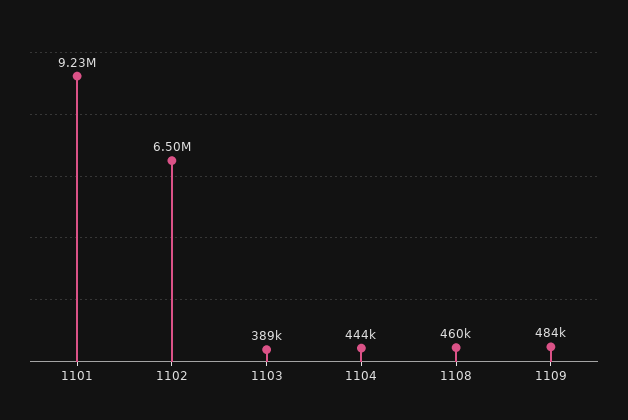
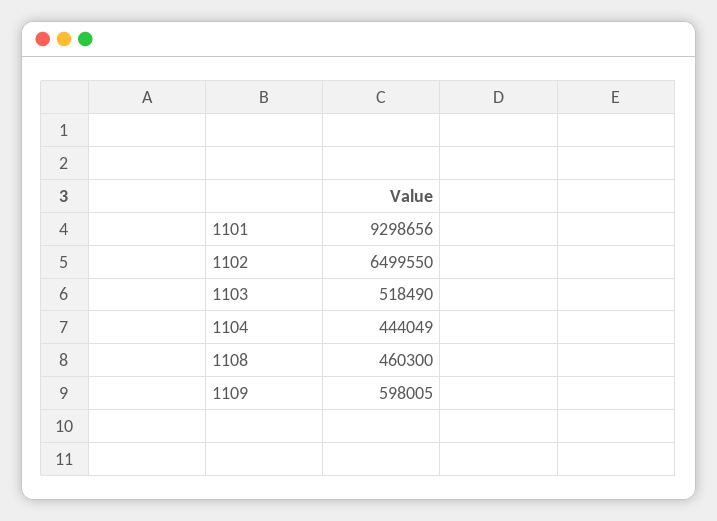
1101: 9230000 -> 9298656
1103: 389000 -> 518490
1109: 484000 -> 598005

